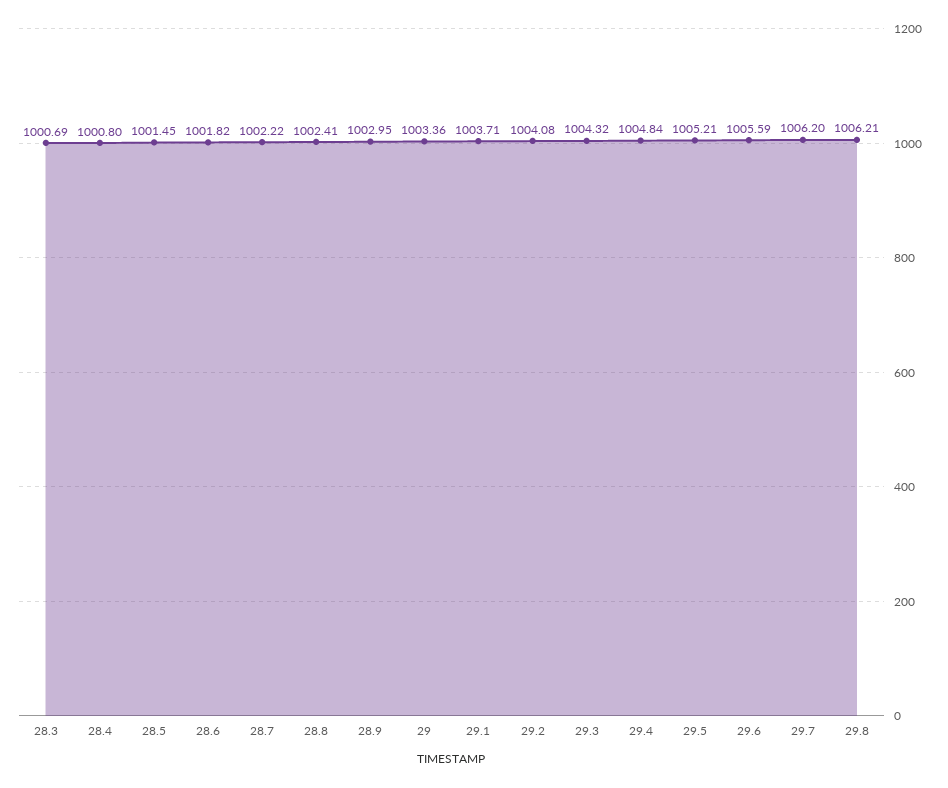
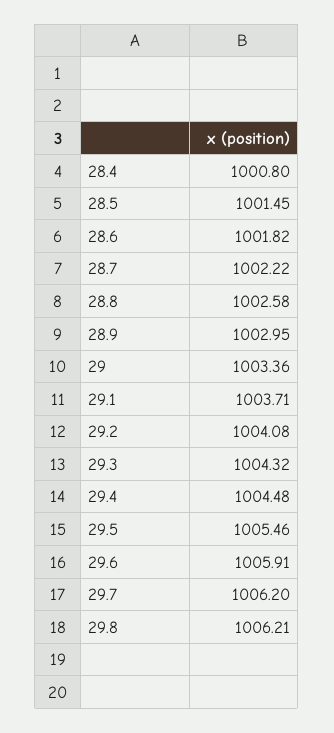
28.3: 1000.69 -> none
28.8: 1002.41 -> 1002.58
29.4: 1004.84 -> 1004.48
29.5: 1005.21 -> 1005.46
29.6: 1005.59 -> 1005.91

